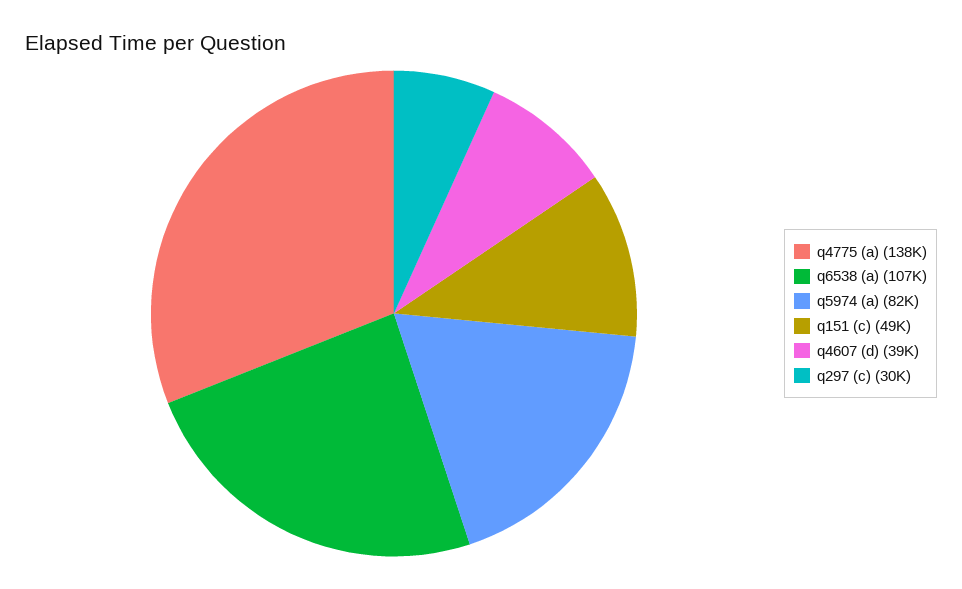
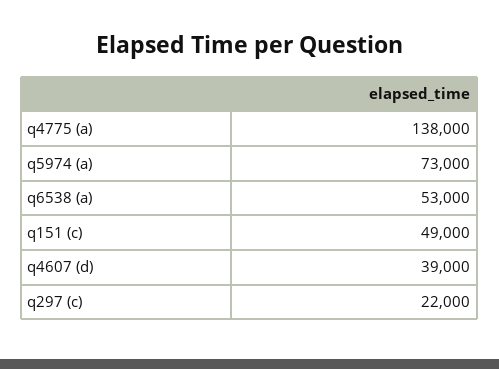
q6538 (a): 107000 -> 53000
q5974 (a): 82000 -> 73000
q297 (c): 30000 -> 22000

